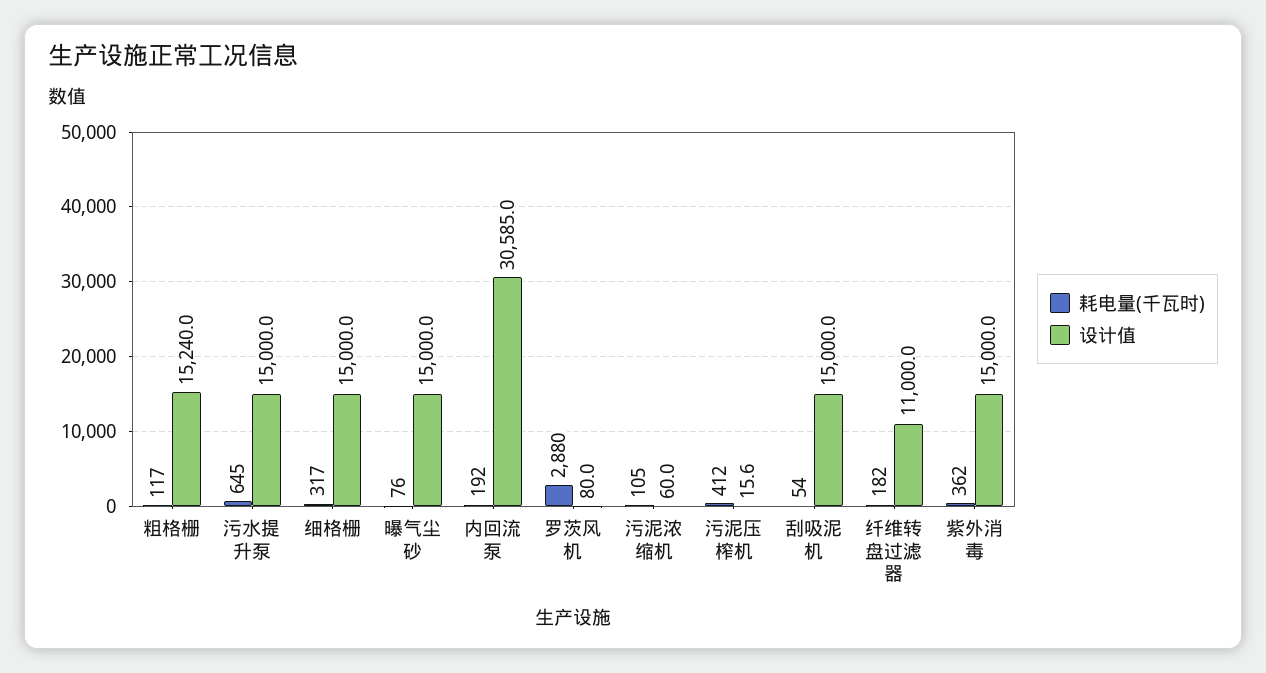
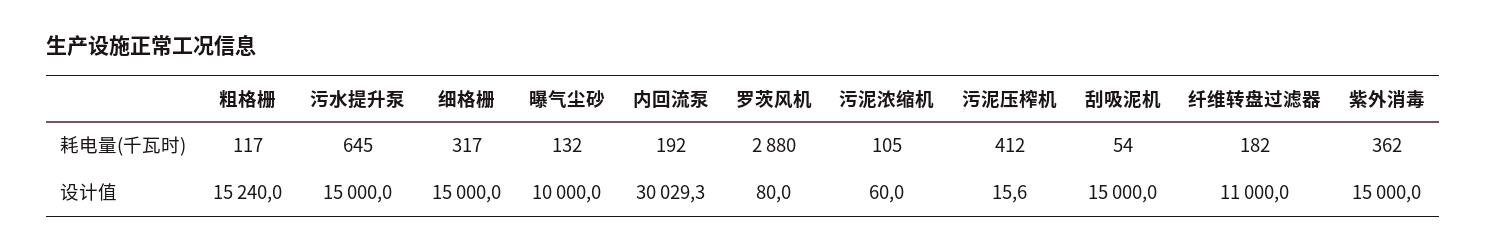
耗电量(千瓦时), 曝气尘砂: 76 -> 132
设计值, 曝气尘砂: 15000 -> 10000
设计值, 内回流泵: 30585 -> 30029.3

